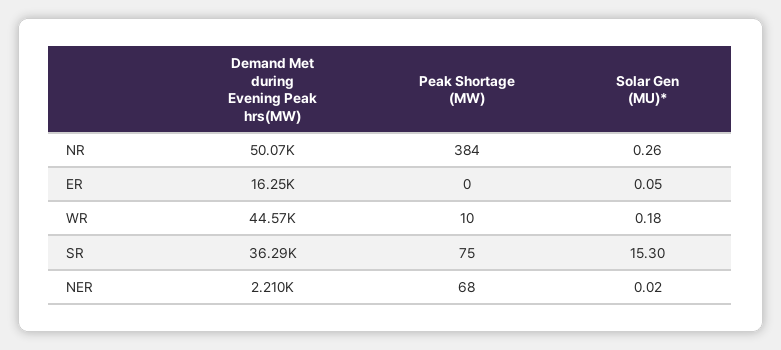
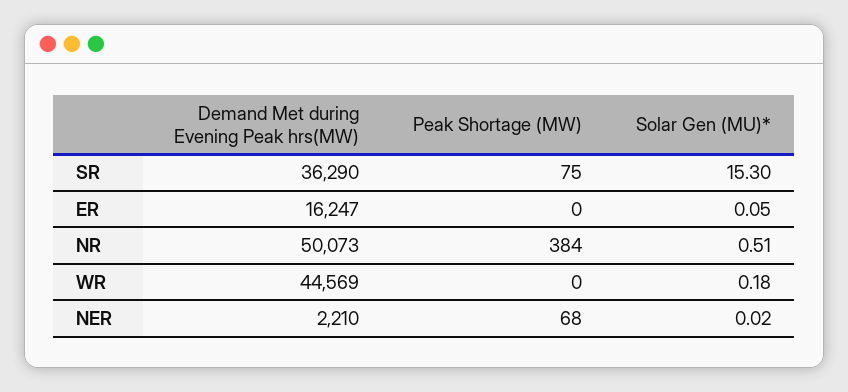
Solar Gen (MU)*, NR: 0.26 -> 0.51
Peak Shortage (MW), WR: 10 -> 0

